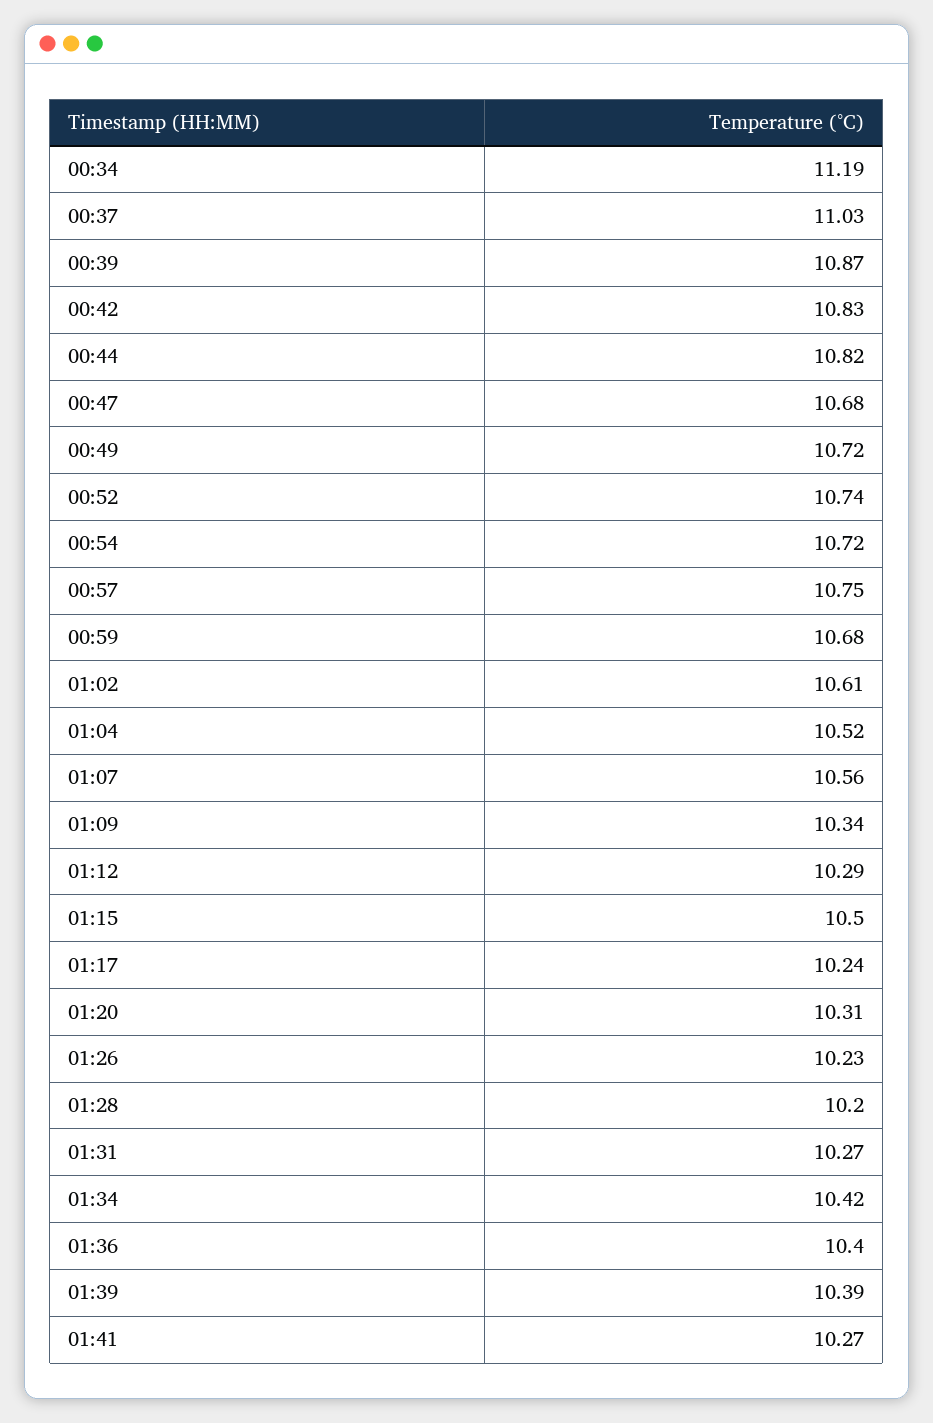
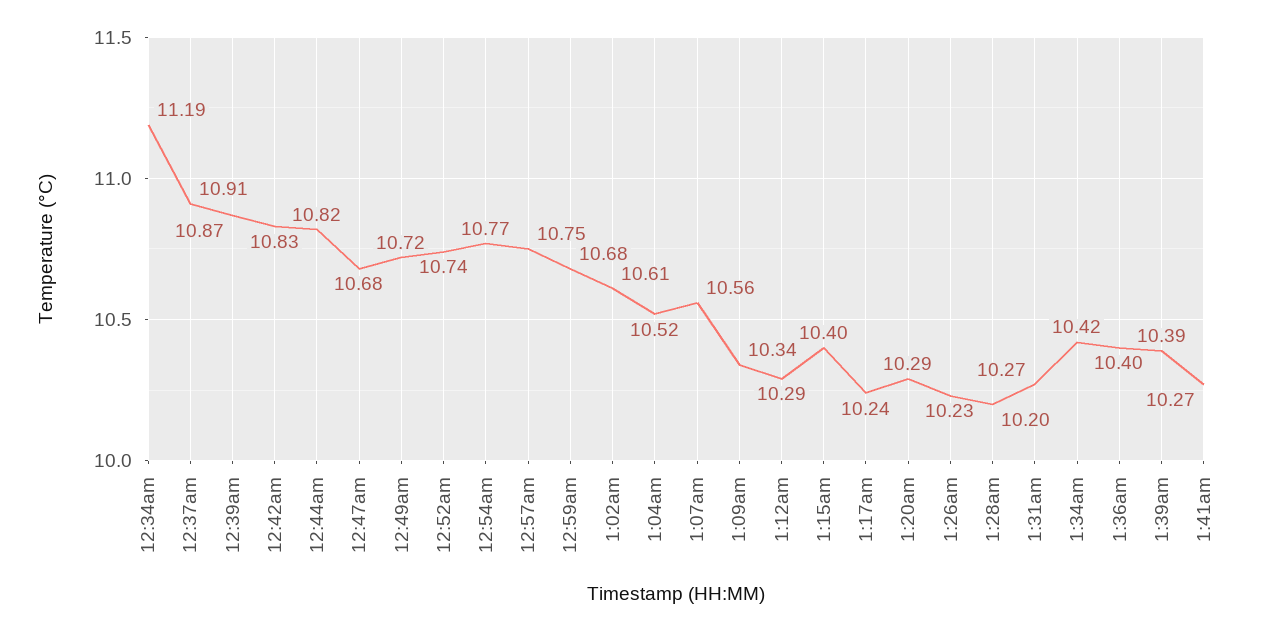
00:37: 11.03 -> 10.91
00:54: 10.72 -> 10.77
01:15: 10.5 -> 10.4
01:20: 10.31 -> 10.29

